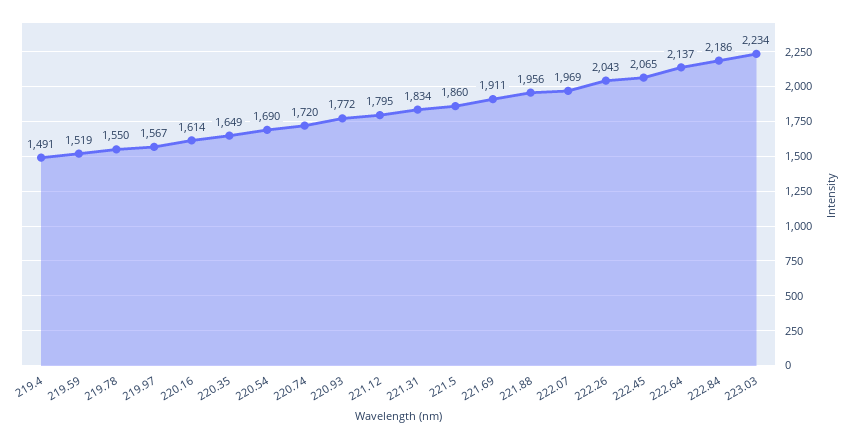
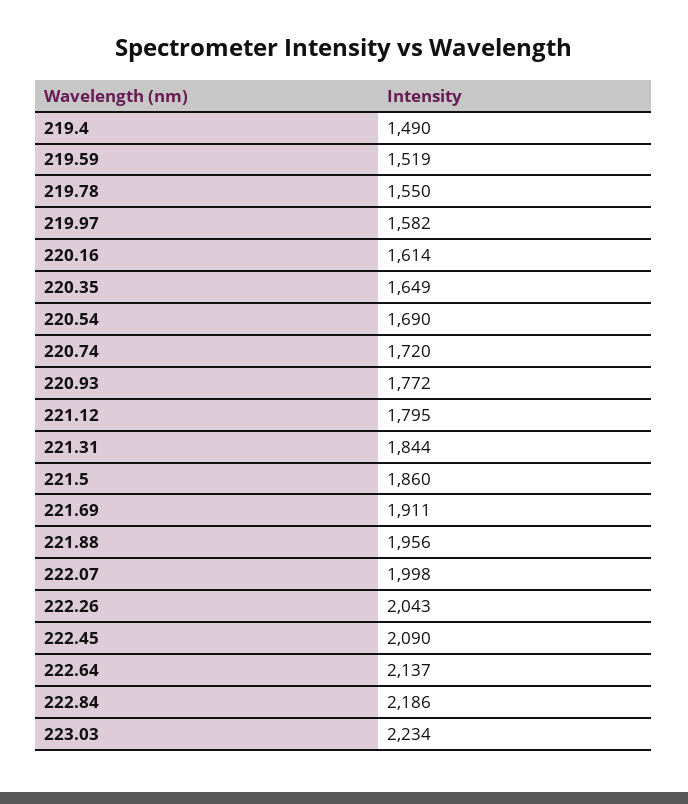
219.4: 1491 -> 1490
219.97: 1567 -> 1582
221.31: 1834 -> 1844
222.07: 1969 -> 1998
222.45: 2065 -> 2090

